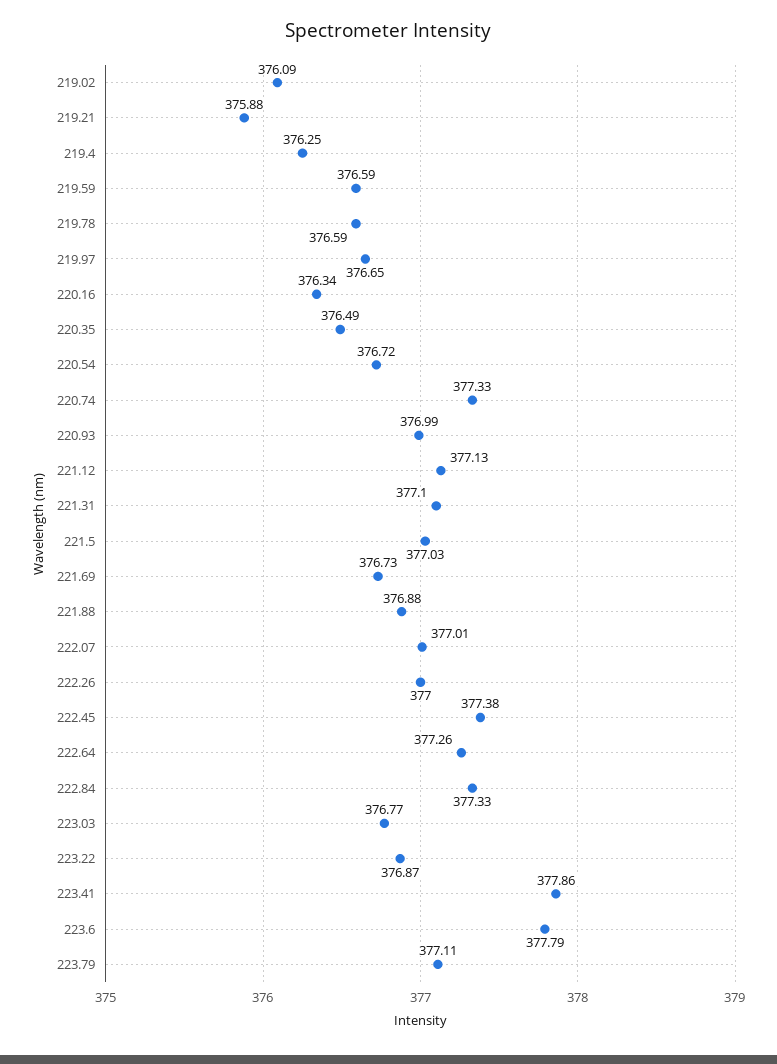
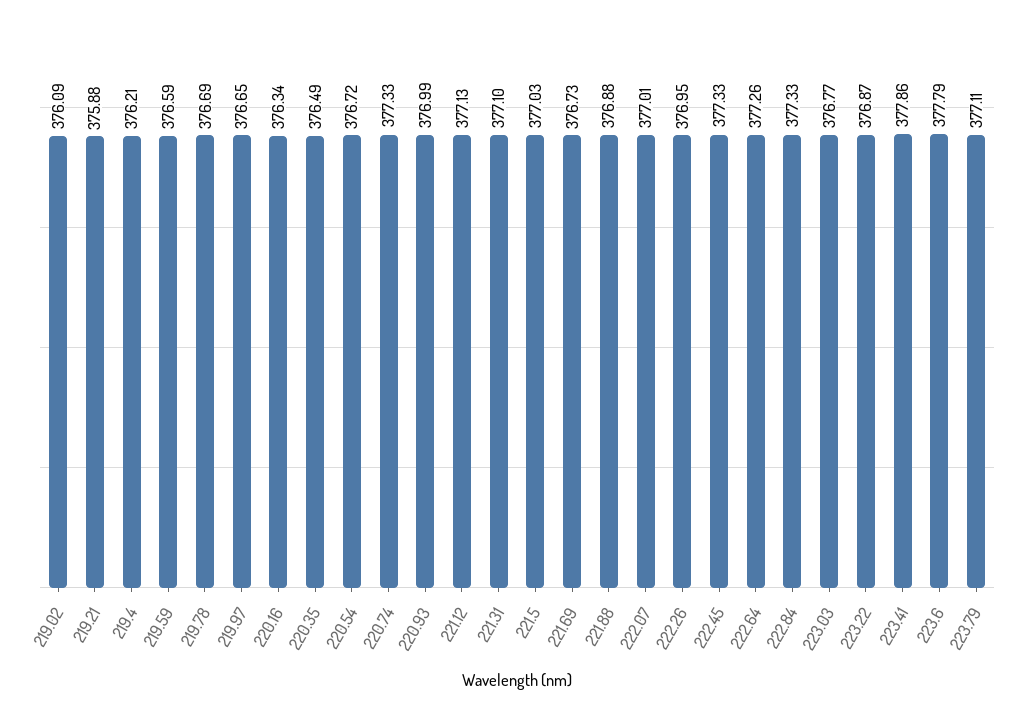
219.4: 376.25 -> 376.21
219.78: 376.59 -> 376.69
222.26: 377 -> 376.95
222.45: 377.38 -> 377.33

